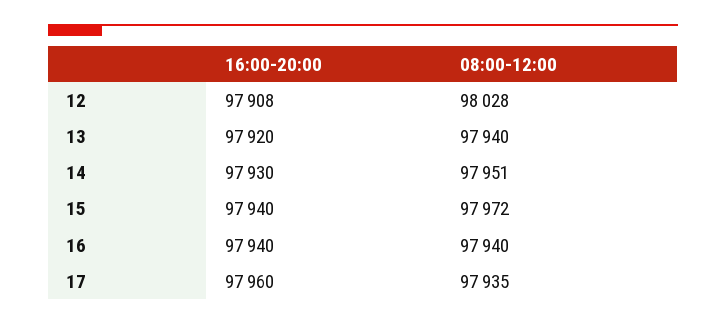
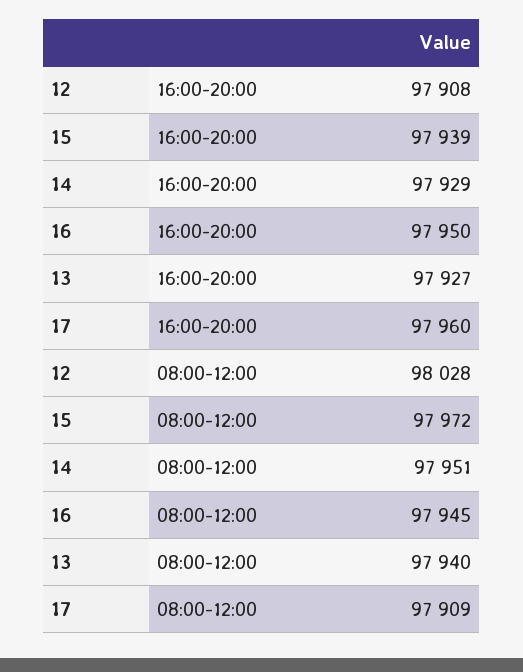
16:00-20:00, 13: 97920 -> 97927
16:00-20:00, 14: 97930 -> 97929
16:00-20:00, 15: 97940 -> 97939
16:00-20:00, 16: 97940 -> 97950
08:00-12:00, 16: 97940 -> 97945
08:00-12:00, 17: 97935 -> 97909

